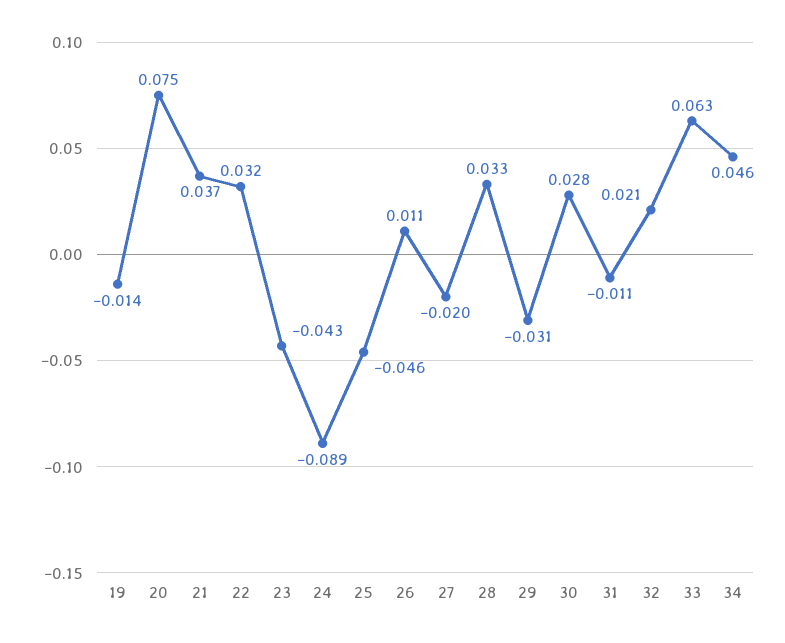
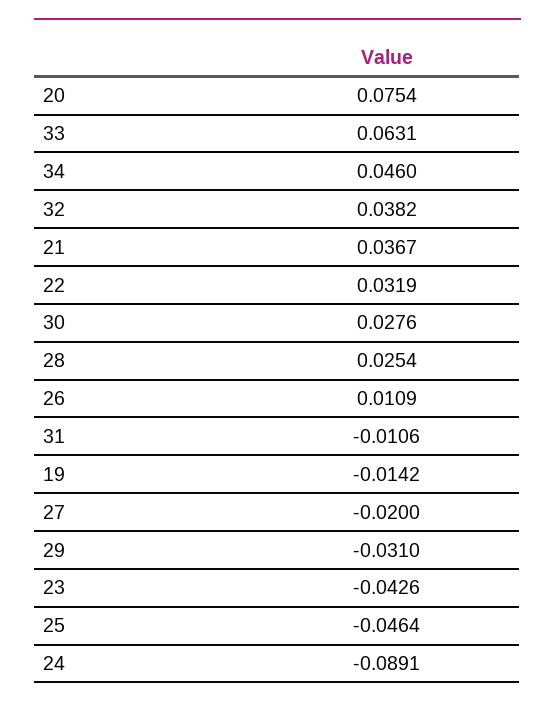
28: 0.033 -> 0.0254
32: 0.021 -> 0.0382

